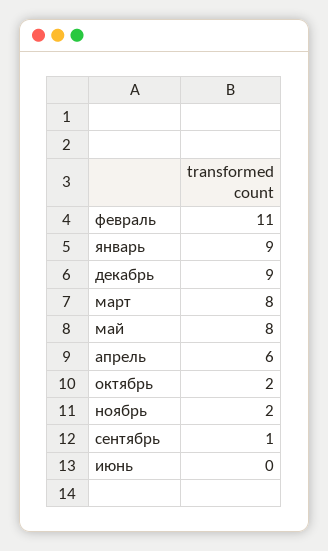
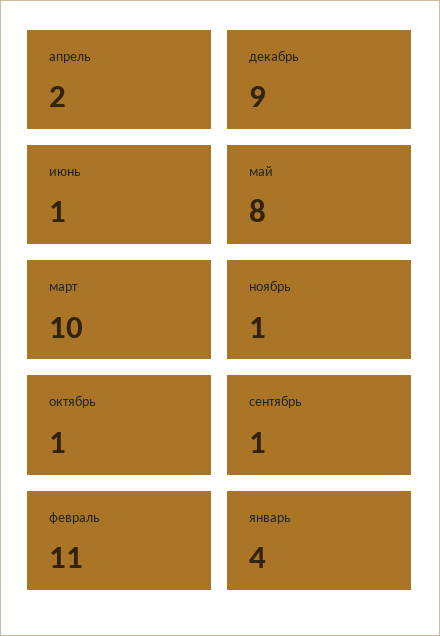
январь: 9 -> 4
март: 8 -> 10
апрель: 6 -> 2
октябрь: 2 -> 1
ноябрь: 2 -> 1
июнь: 0 -> 1

